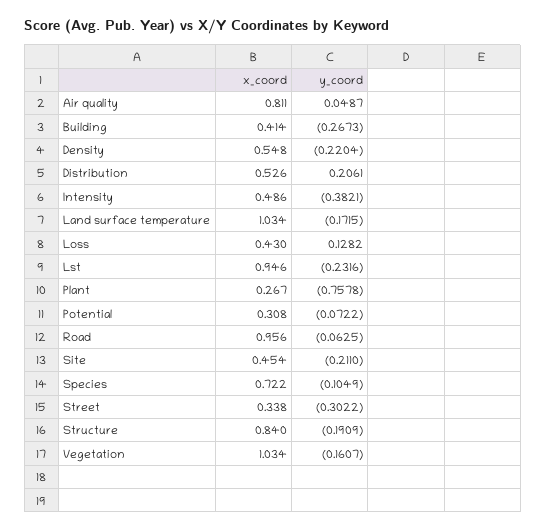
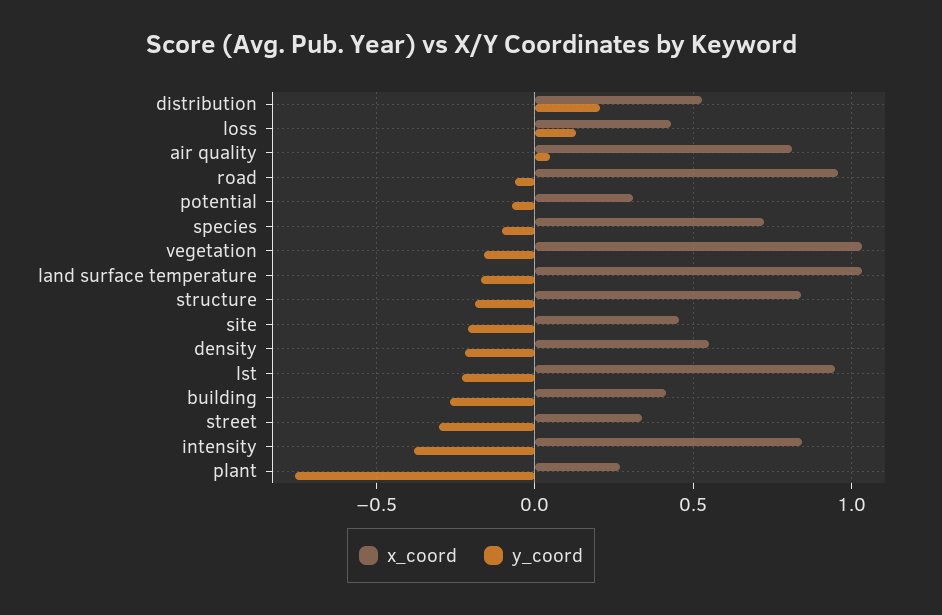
x_coord, Intensity: 0.486 -> 0.85

